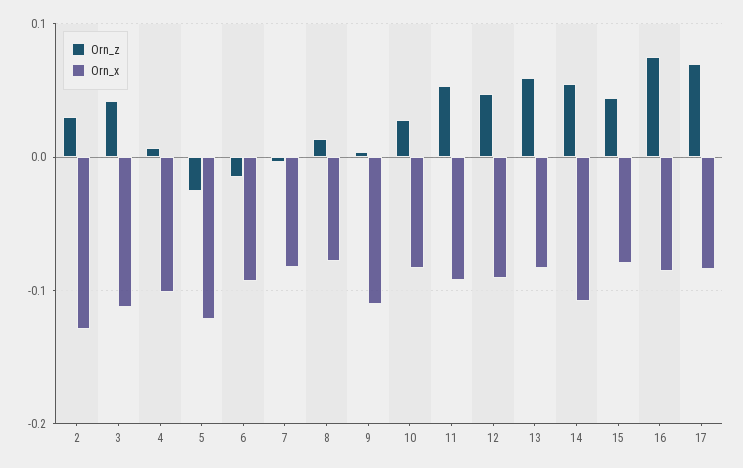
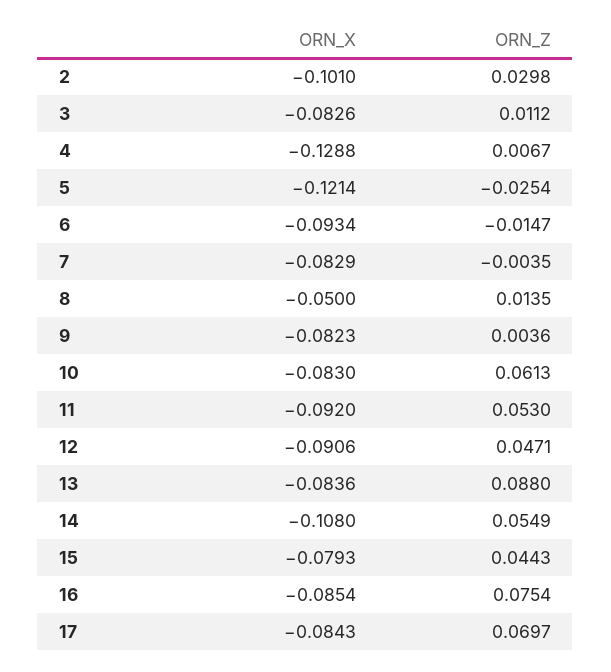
Orn_x, 2: -0.13 -> -0.101
Orn_z, 3: 0.04 -> 0.0112
Orn_x, 3: -0.11 -> -0.0826
Orn_x, 4: -0.1 -> -0.1288
Orn_x, 8: -0.08 -> -0.05
Orn_x, 9: -0.11 -> -0.0823
Orn_z, 10: 0.03 -> 0.0613
Orn_z, 13: 0.06 -> 0.088

